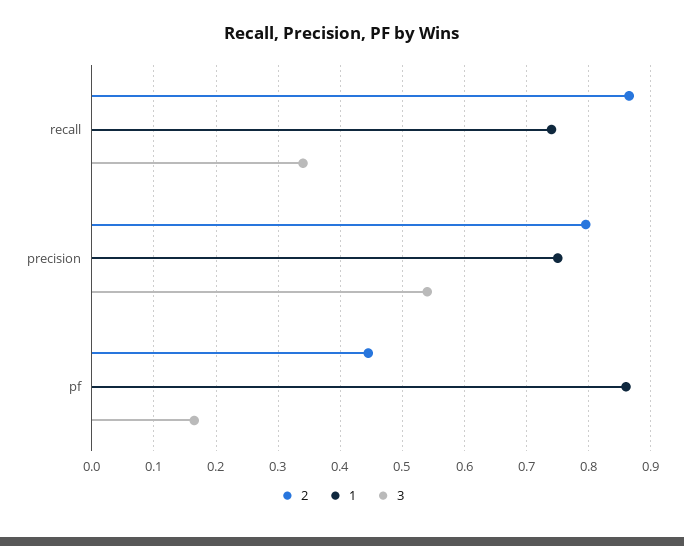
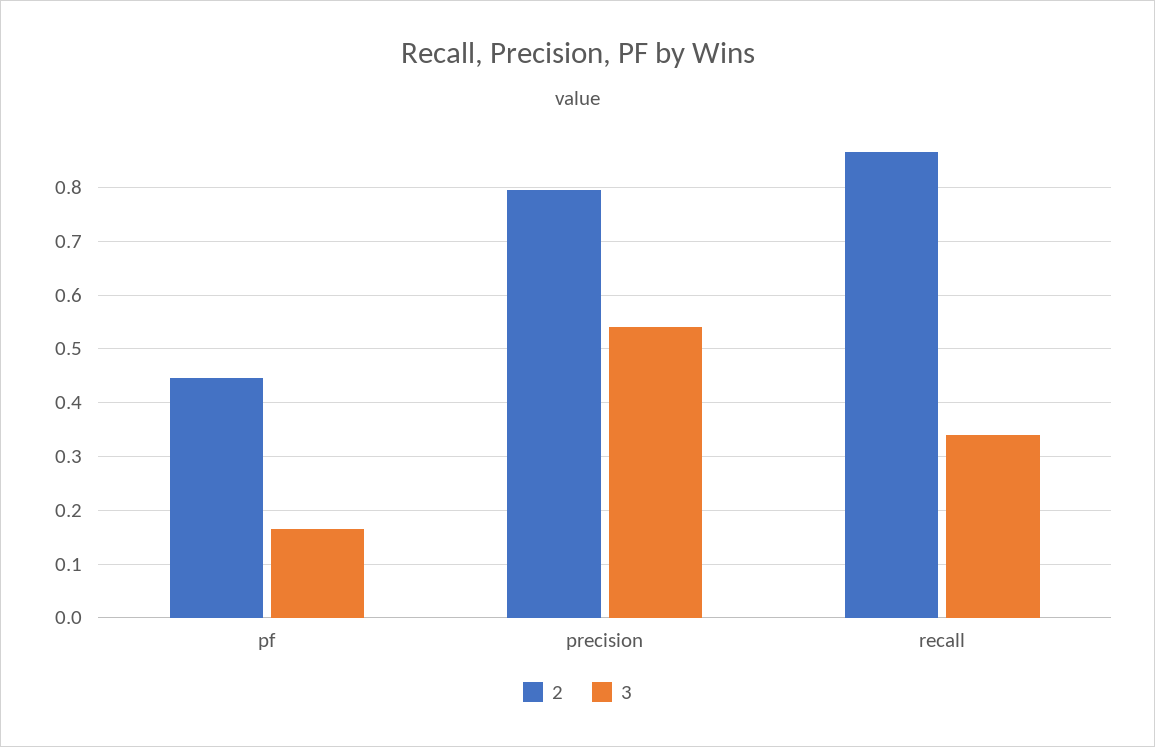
1, recall: 0.74 -> none
1, precision: 0.75 -> none
1, pf: 0.86 -> none

